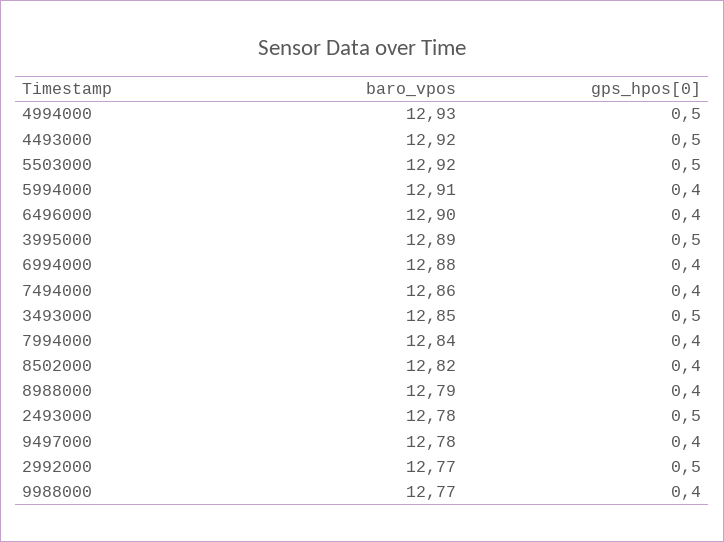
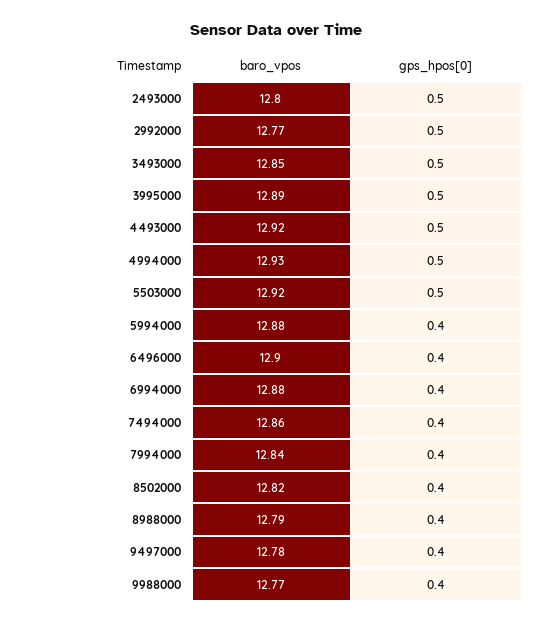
baro_vpos, 5994000: 12.91 -> 12.88
baro_vpos, 2493000: 12.78 -> 12.8

